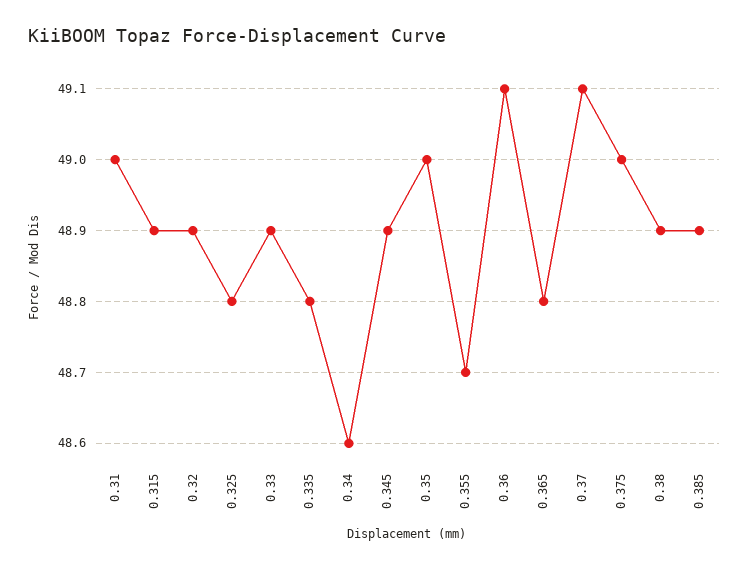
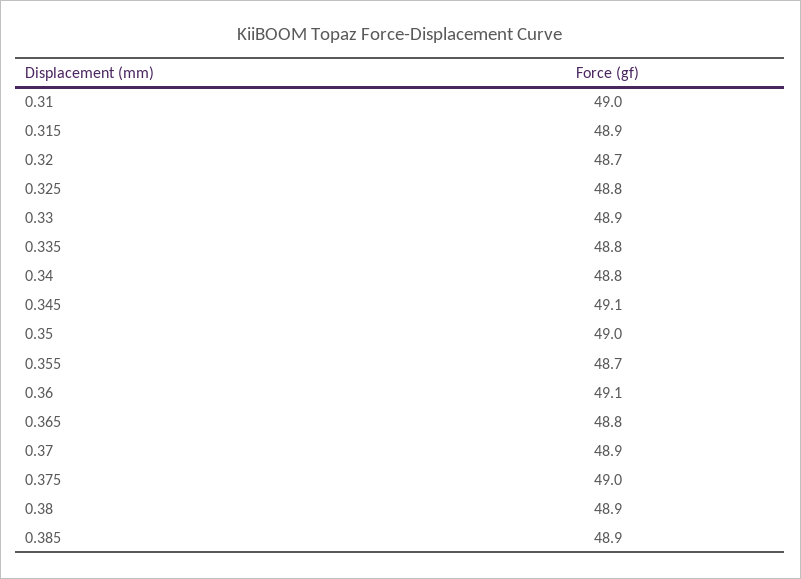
0.32: 48.9 -> 48.7
0.34: 48.6 -> 48.8
0.345: 48.9 -> 49.1
0.37: 49.1 -> 48.9

